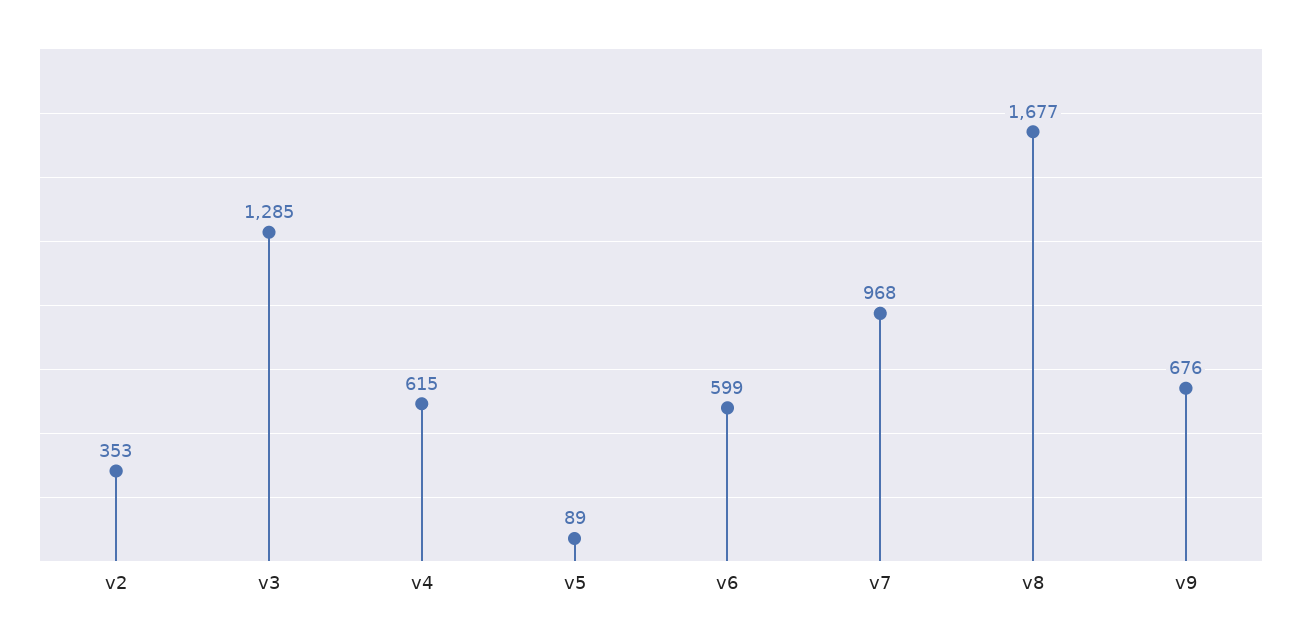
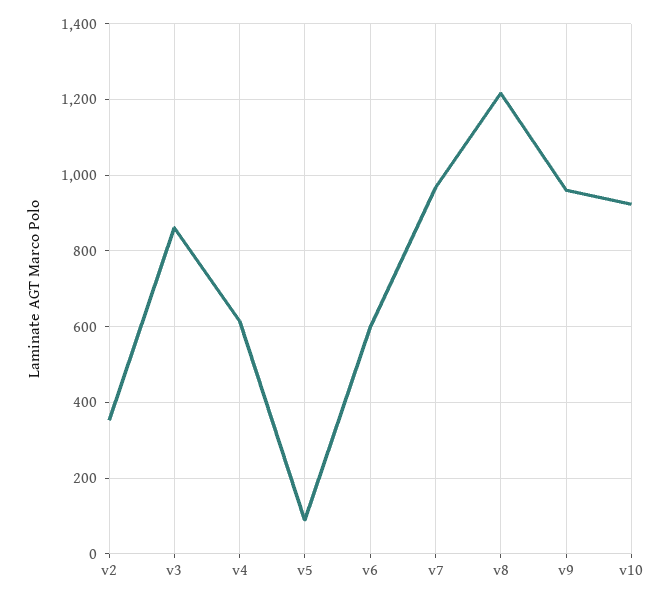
v3: 1285 -> 860
v8: 1677 -> 1220
v9: 676 -> 960
v10: none -> 920

